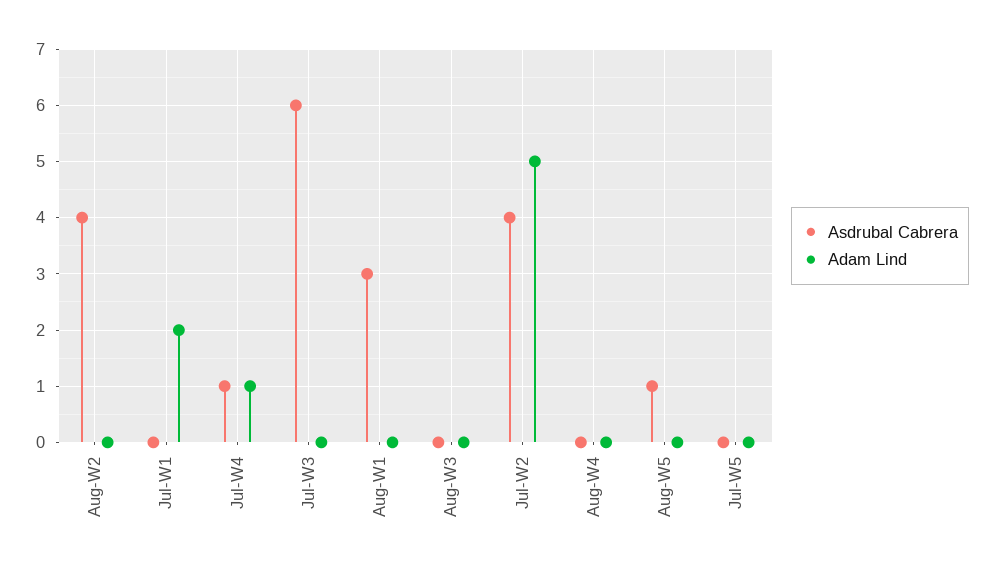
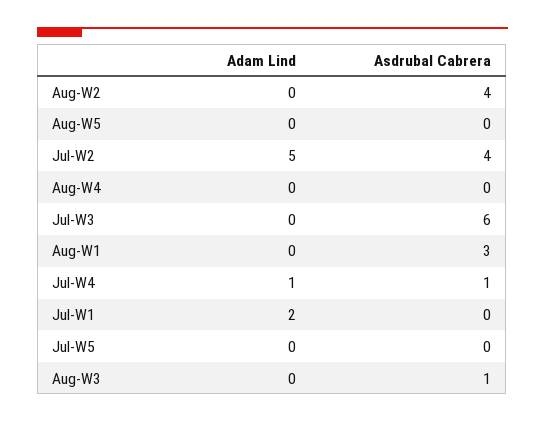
Asdrubal Cabrera, Aug-W3: 0 -> 1
Asdrubal Cabrera, Aug-W5: 1 -> 0

